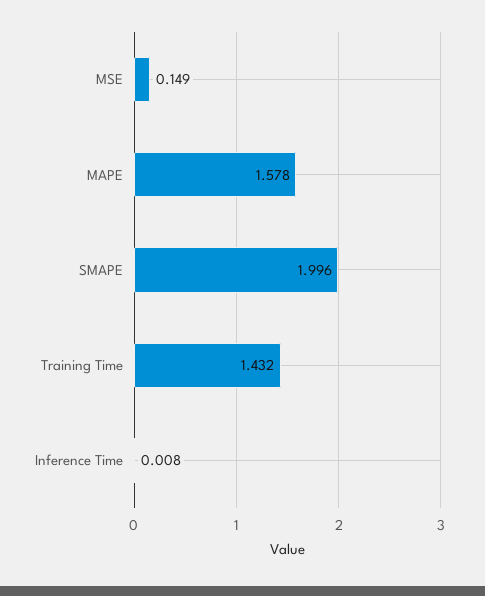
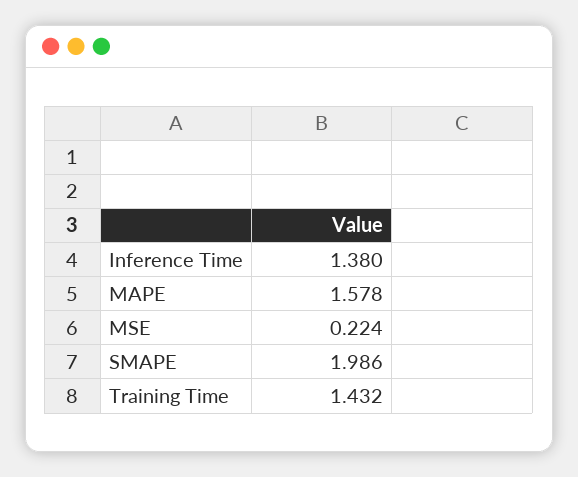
MSE: 0.149 -> 0.224
SMAPE: 1.996 -> 1.986
Inference Time: 0.008 -> 1.38

